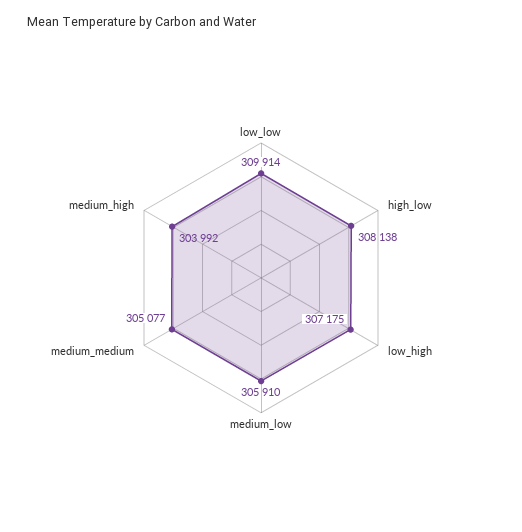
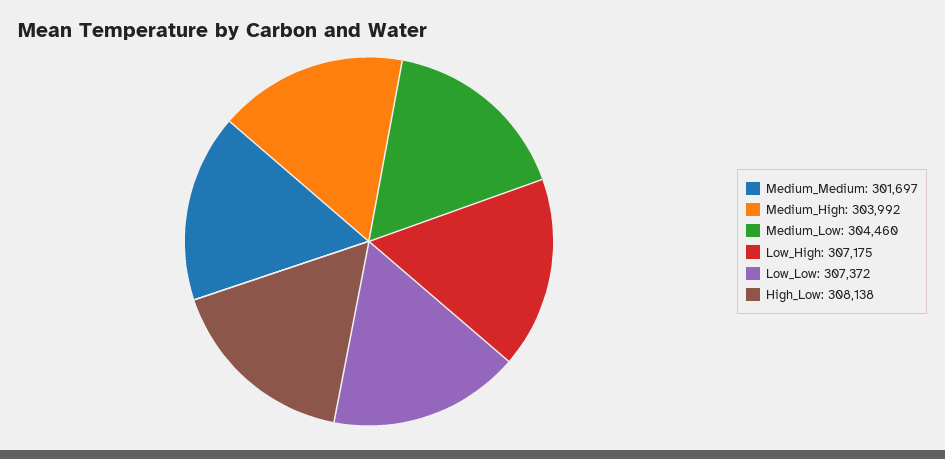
low_low: 309914 -> 307372
medium_low: 305910 -> 304460
medium_medium: 305077 -> 301697

